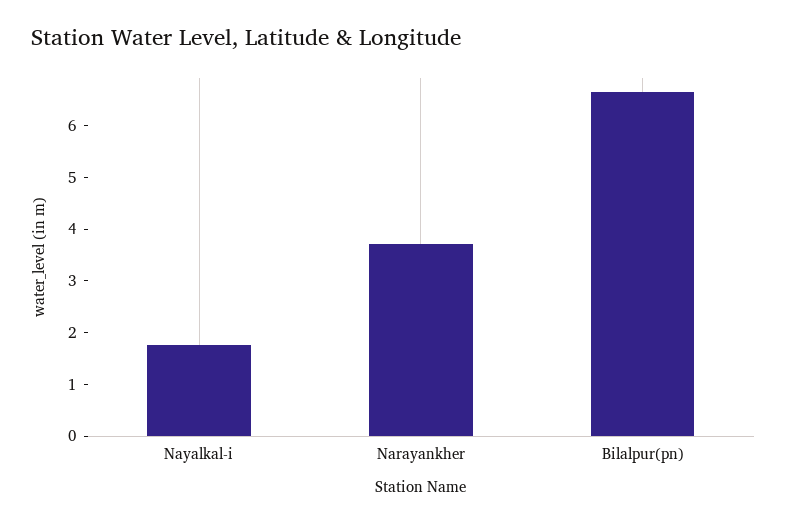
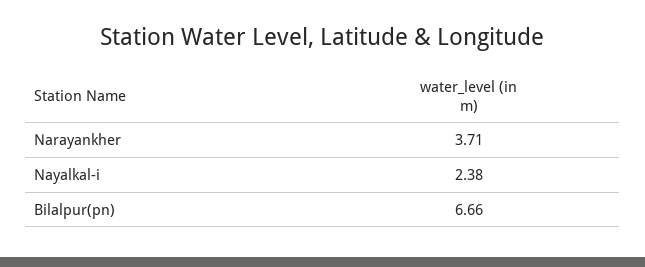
Nayalkal-i: 1.8 -> 2.38

